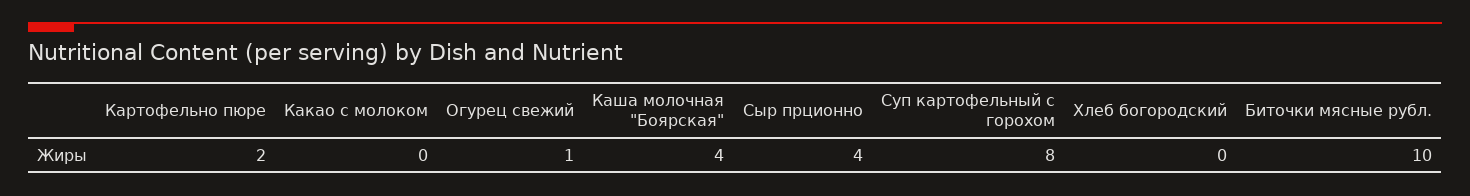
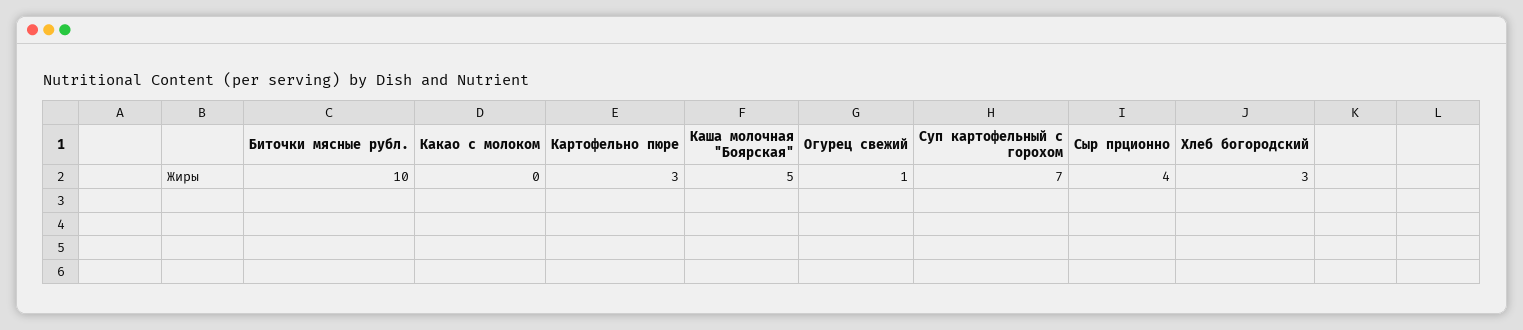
Картофельно пюре: 2 -> 3
Каша молочная "Боярская": 4 -> 5
Суп картофельный с горохом: 8 -> 7
Хлеб богородский: 0 -> 3

